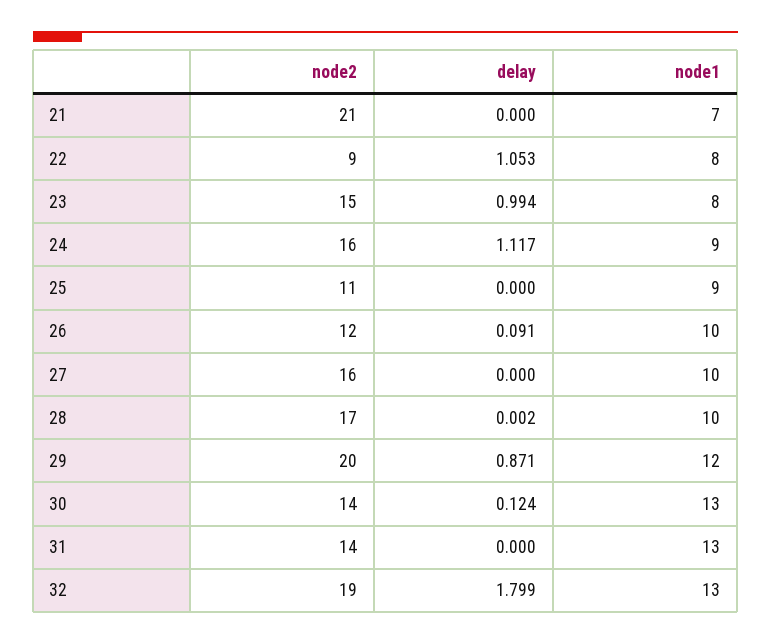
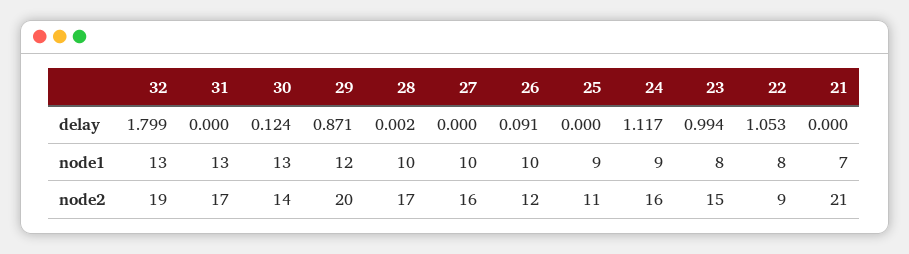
node2, 31: 14 -> 17

